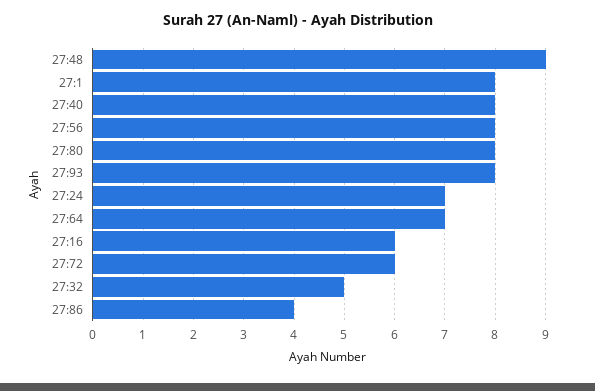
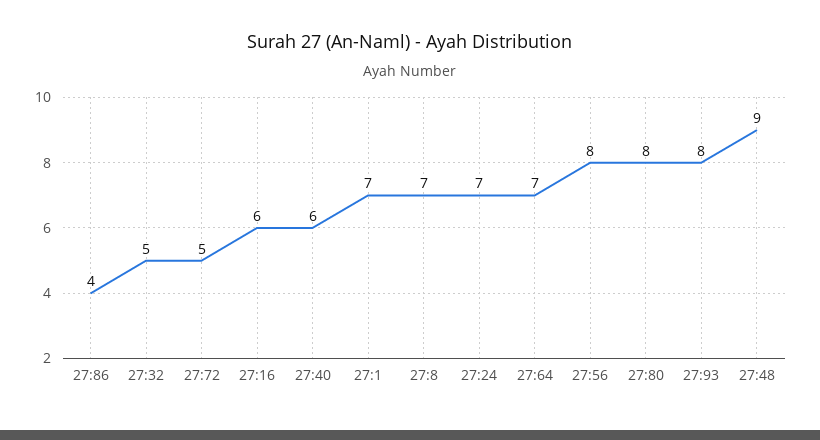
27:1: 8 -> 7
27:40: 8 -> 6
27:72: 6 -> 5
27:8: none -> 7

